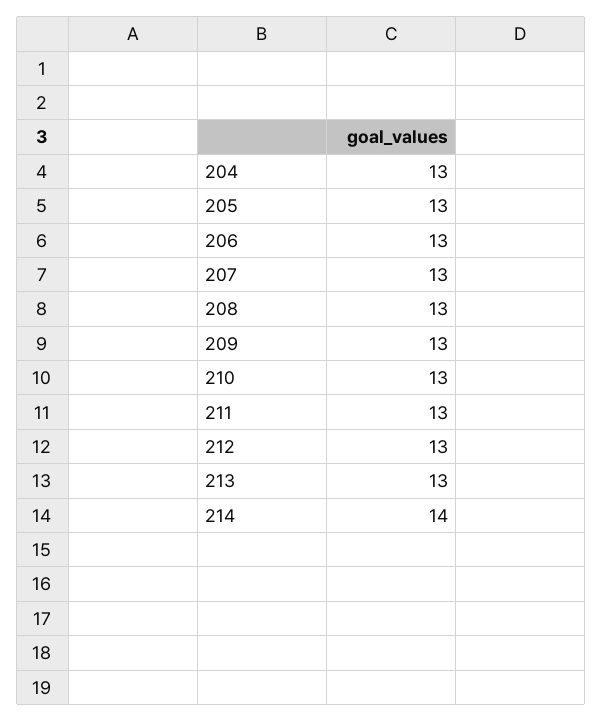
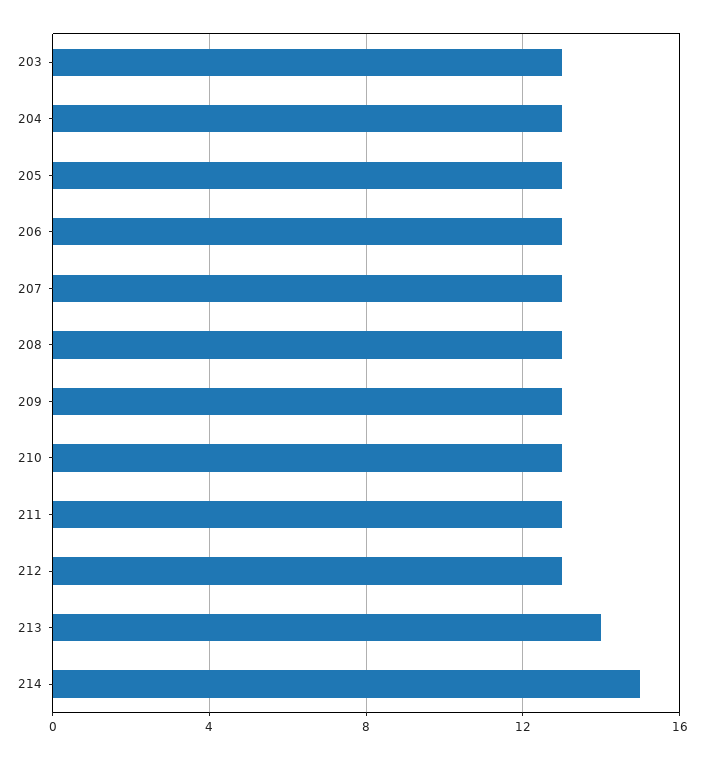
213: 13 -> 14
214: 14 -> 15
203: none -> 13

